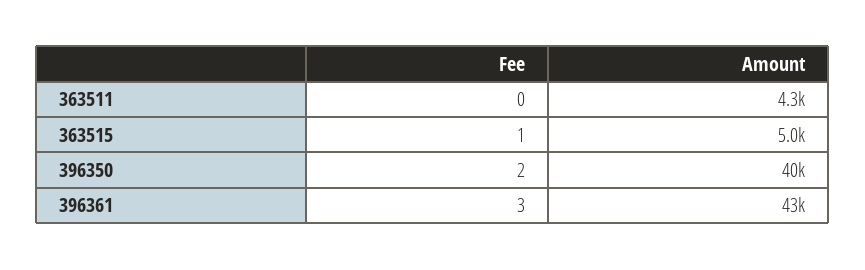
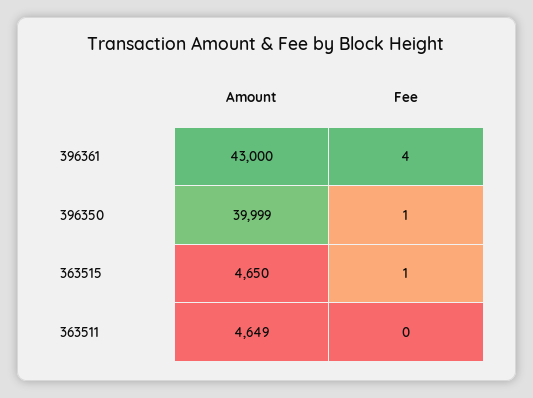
Amount, 363511: 4300 -> 4649
Amount, 363515: 5000 -> 4650
Fee, 396350: 2 -> 1
Fee, 396361: 3 -> 4

